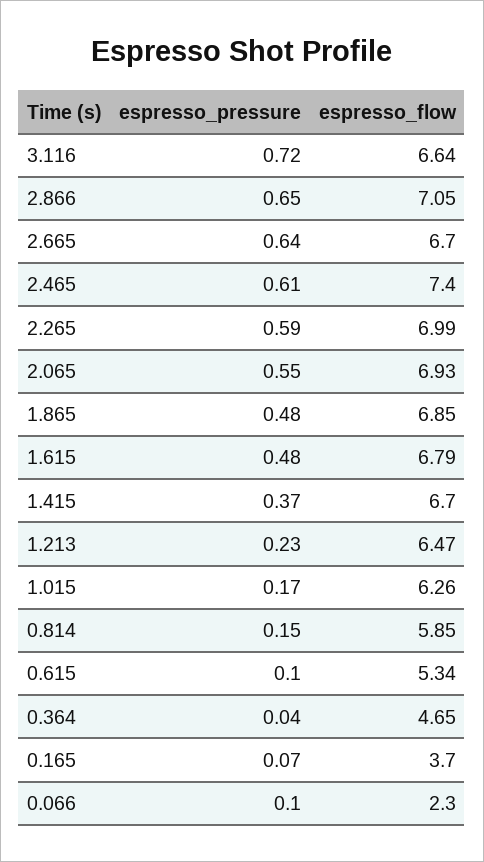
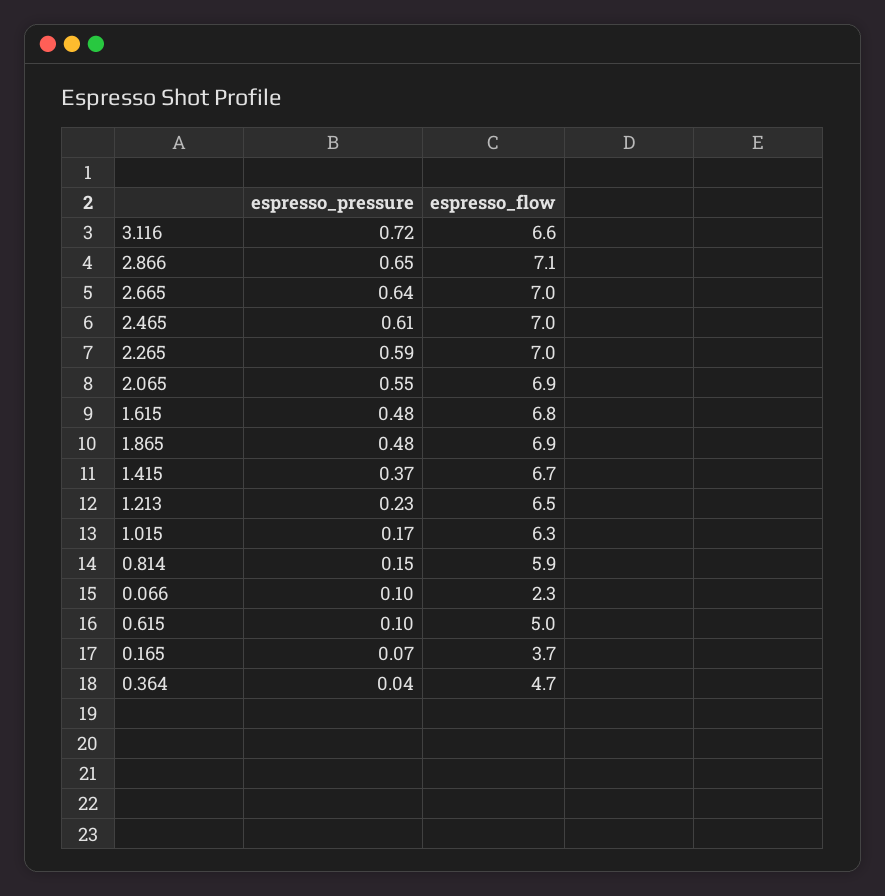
espresso_flow, 2.665: 6.7 -> 7
espresso_flow, 2.465: 7.4 -> 7
espresso_flow, 0.615: 5.34 -> 5

